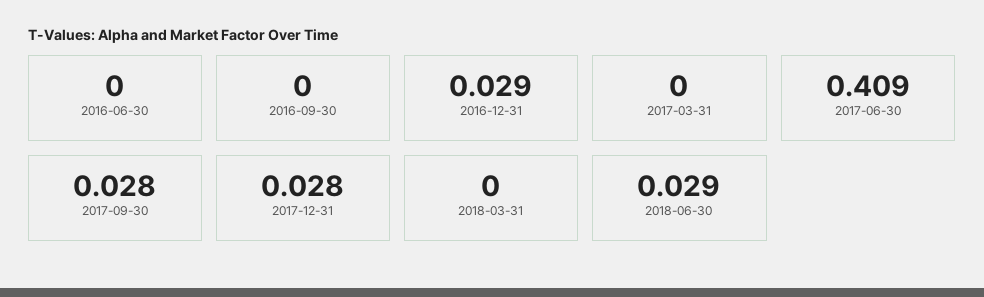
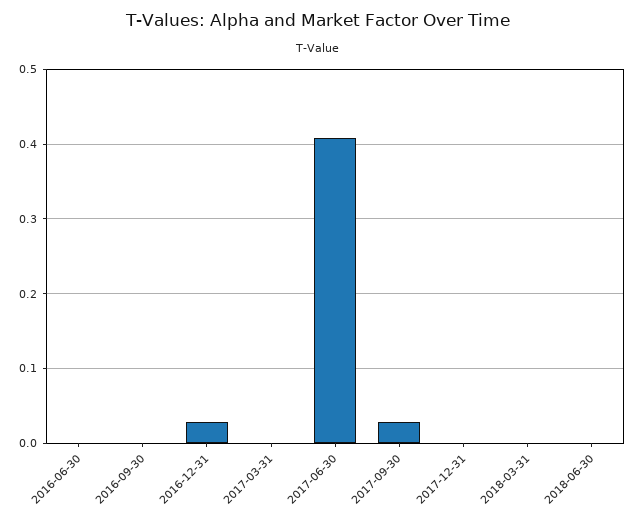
2017-12-31: 0.028 -> 0
2018-06-30: 0.029 -> 0

